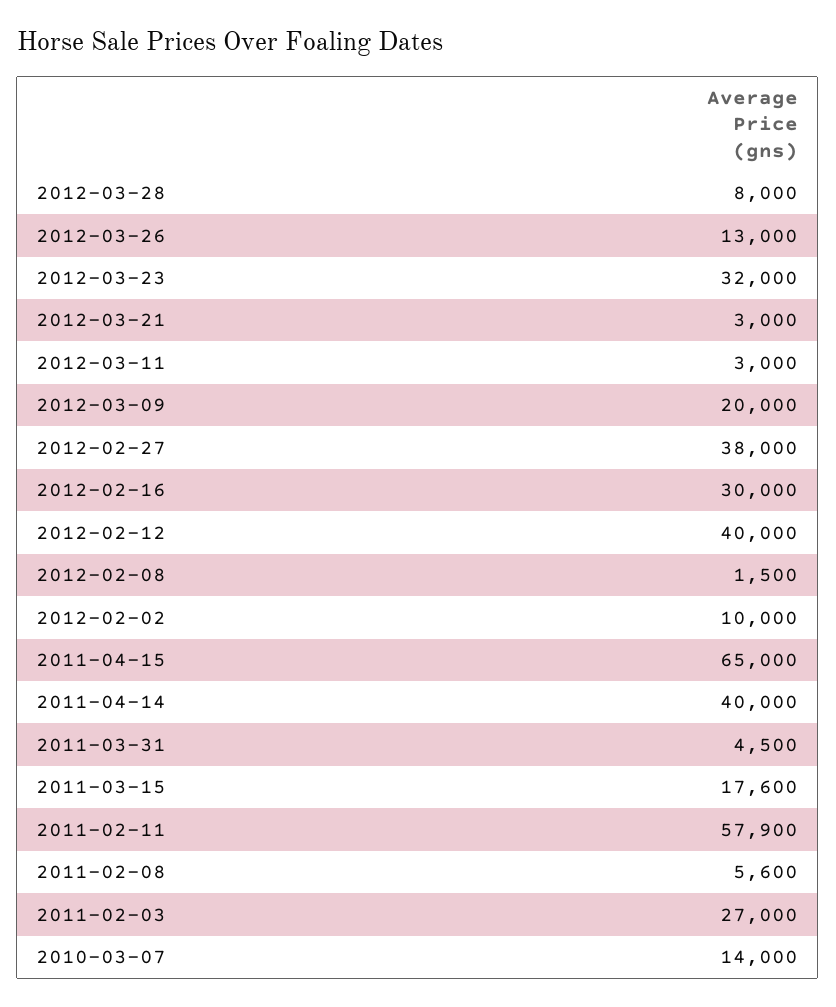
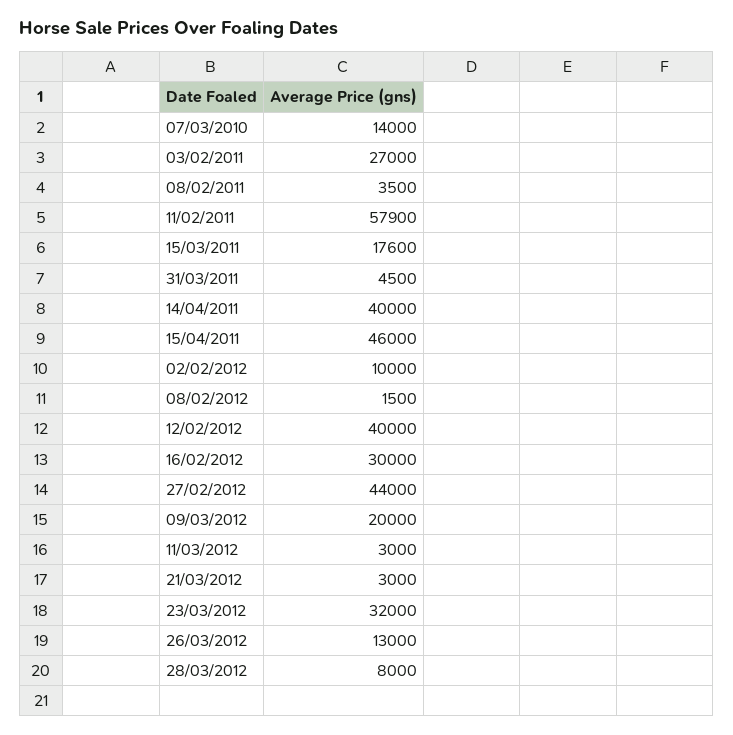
2012-02-27: 38000 -> 44000
2011-04-15: 65000 -> 46000
2011-02-08: 5600 -> 3500

